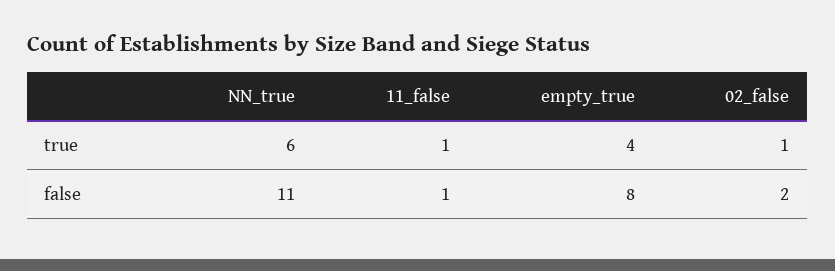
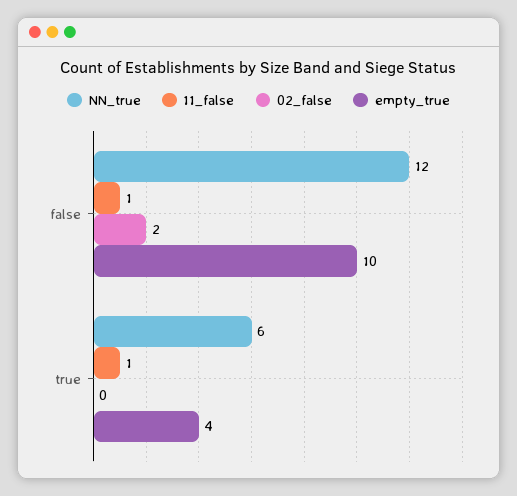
02_false, true: 1 -> 0
NN_true, false: 11 -> 12
empty_true, false: 8 -> 10

